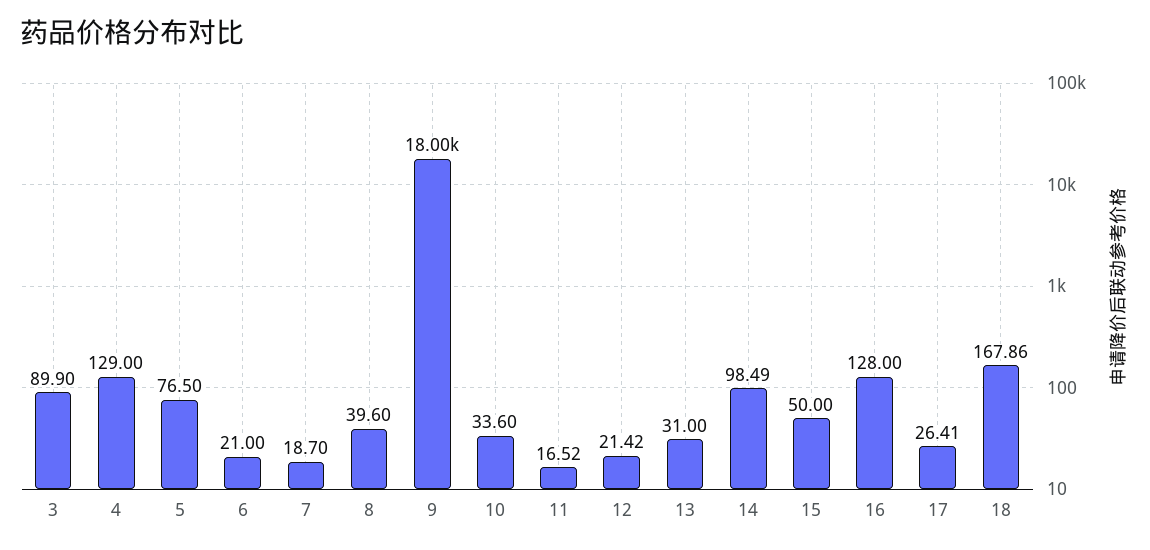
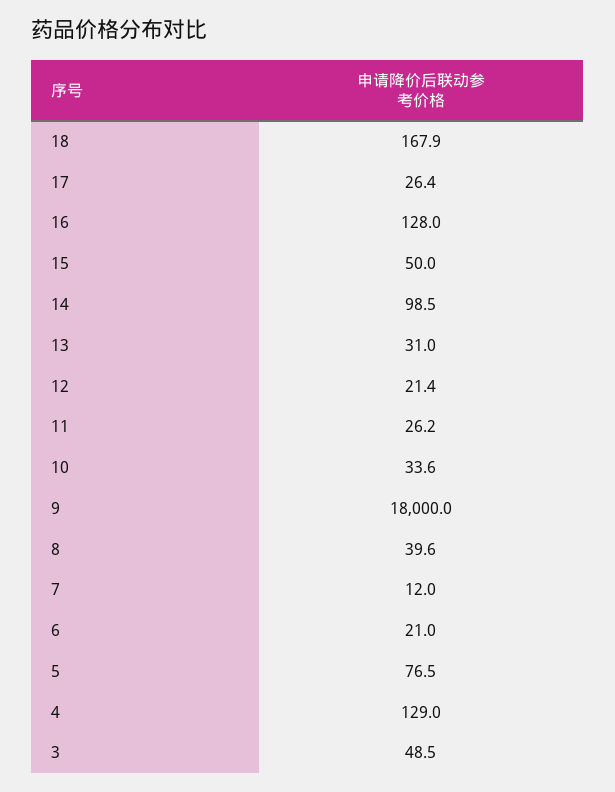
3: 89.9 -> 48.5
7: 18.7 -> 12
11: 16.52 -> 26.2

